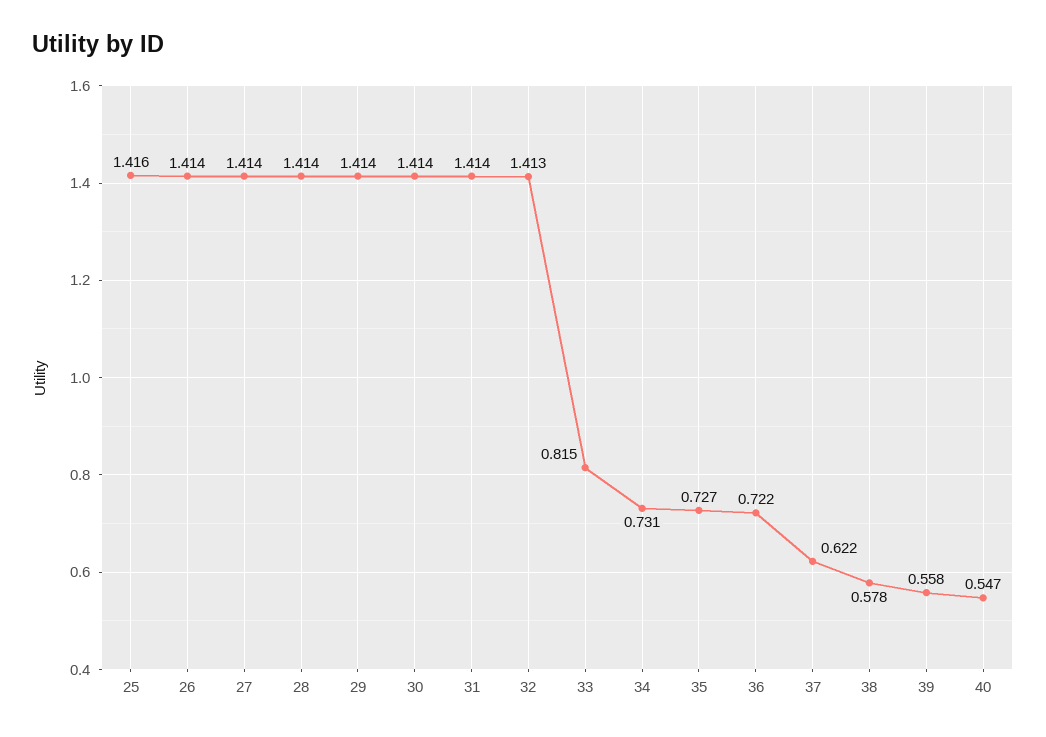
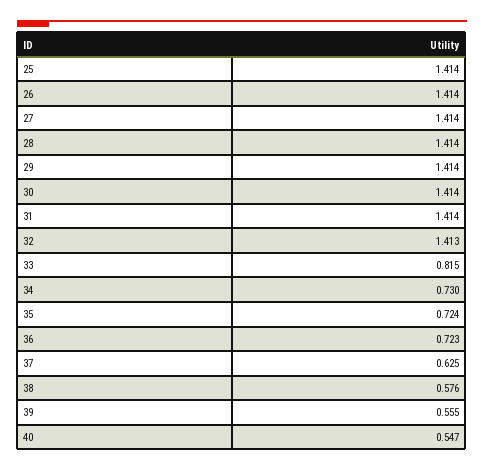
25: 1.416 -> 1.414
34: 0.731 -> 0.73
35: 0.727 -> 0.724
36: 0.722 -> 0.723
37: 0.622 -> 0.625
38: 0.578 -> 0.576
39: 0.558 -> 0.555

